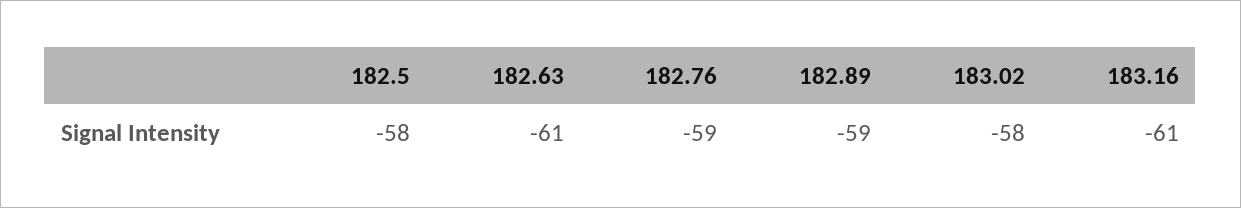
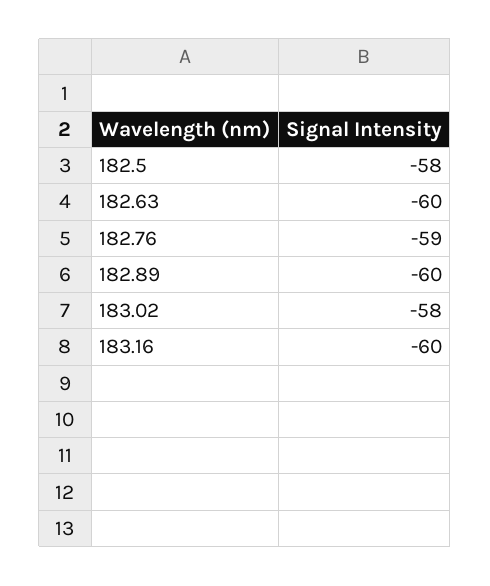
182.63: -61 -> -60
182.89: -59 -> -60
183.16: -61 -> -60

